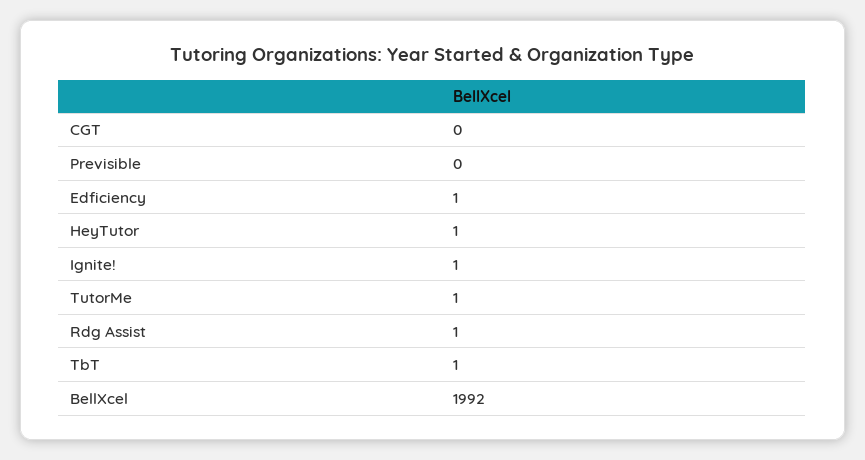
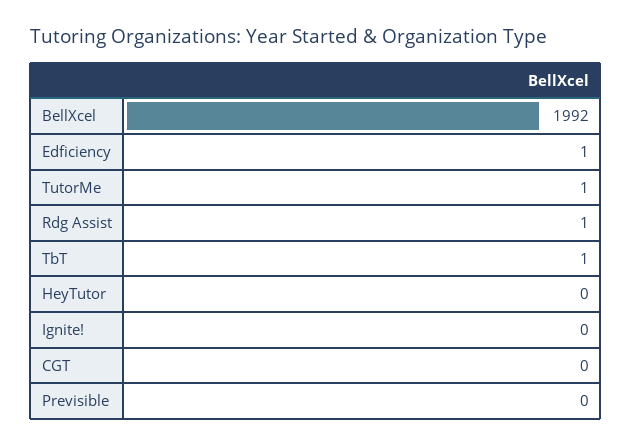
HeyTutor: 1 -> 0
Ignite!: 1 -> 0

